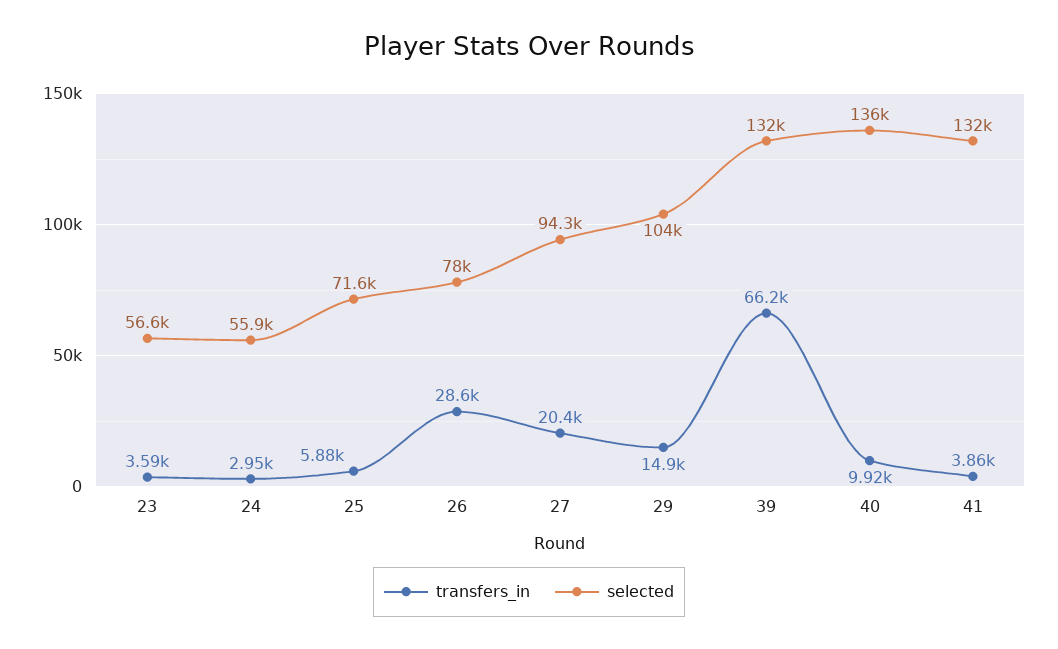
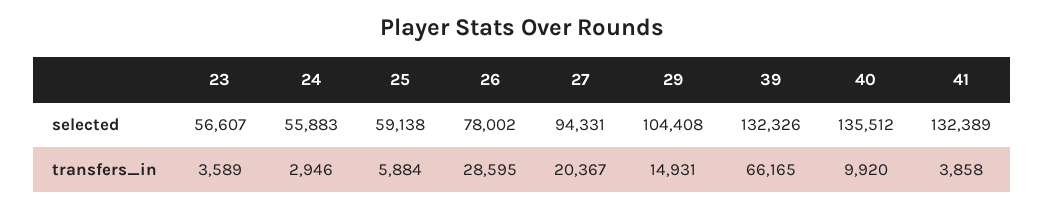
selected, 25: 71600 -> 59138

